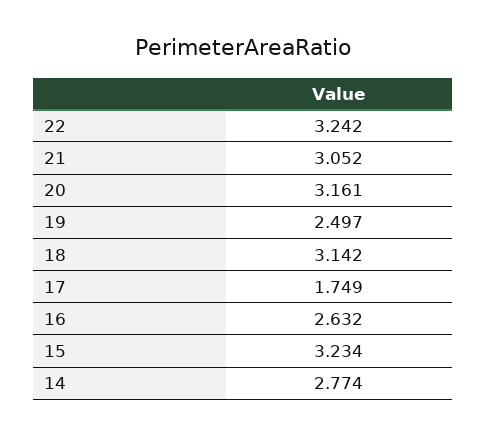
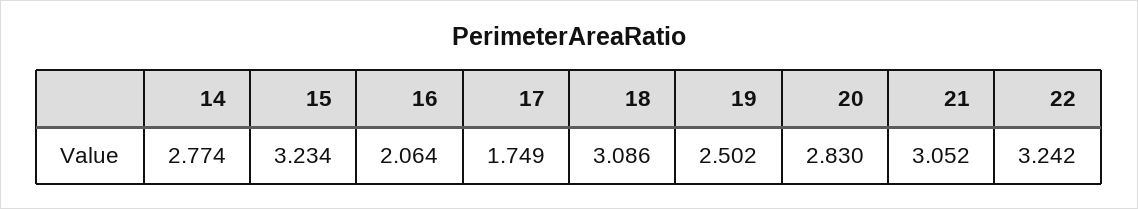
20: 3.161 -> 2.83
19: 2.497 -> 2.502
18: 3.142 -> 3.086
16: 2.632 -> 2.064

